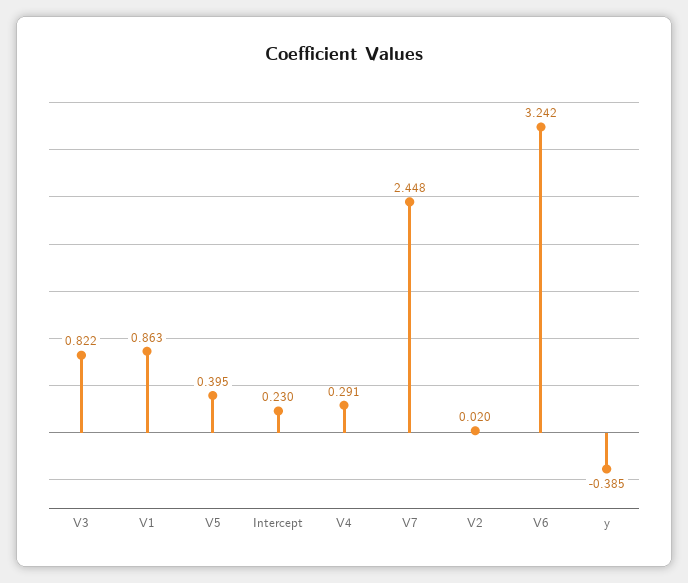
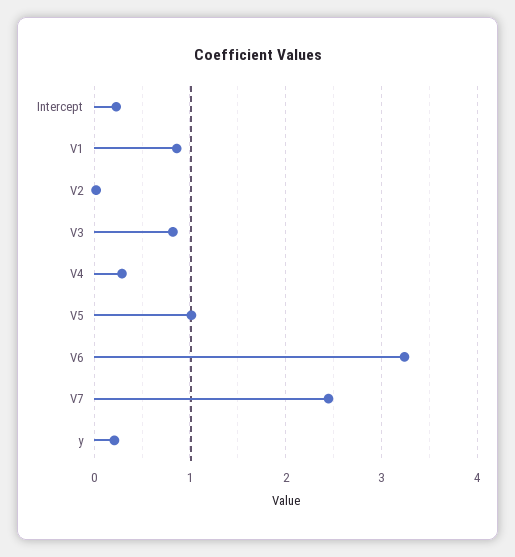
V5: 0.395 -> 1
y: -0.385 -> 0.2

